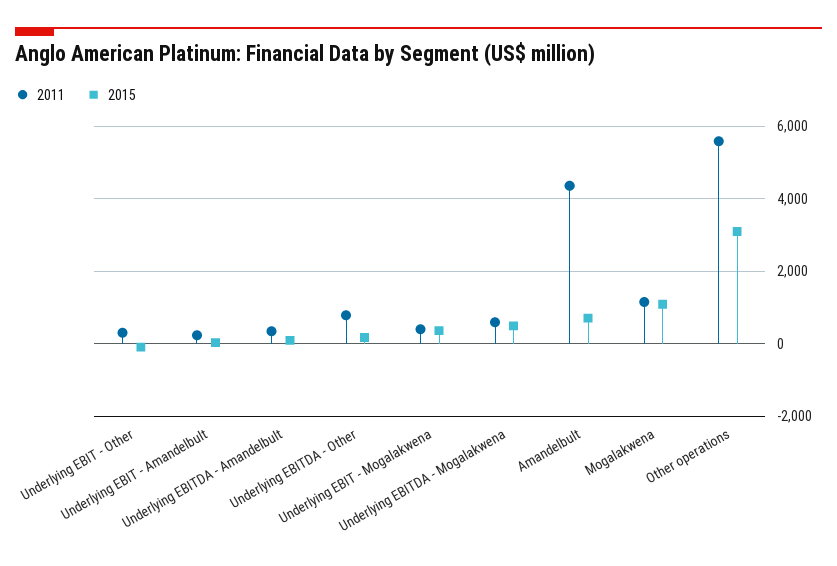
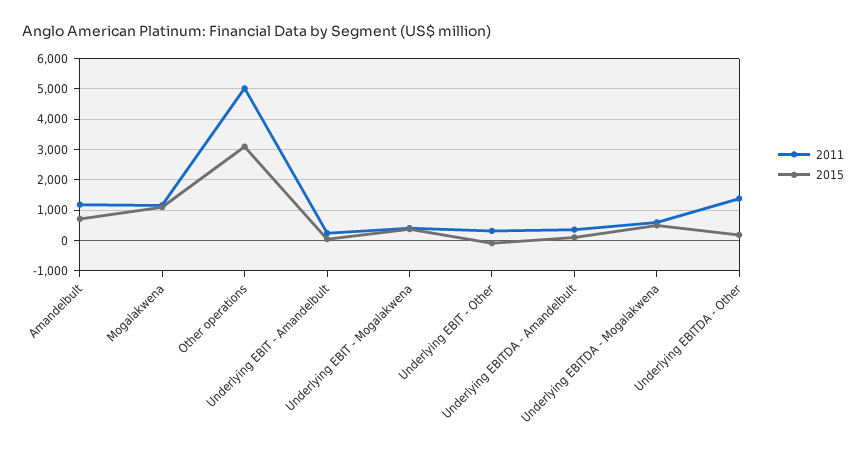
2011, Underlying EBITDA - Other: 800 -> 1400
2011, Amandelbult: 4400 -> 1200
2011, Other operations: 5600 -> 5000

